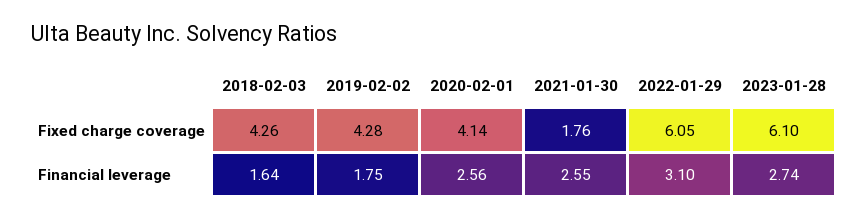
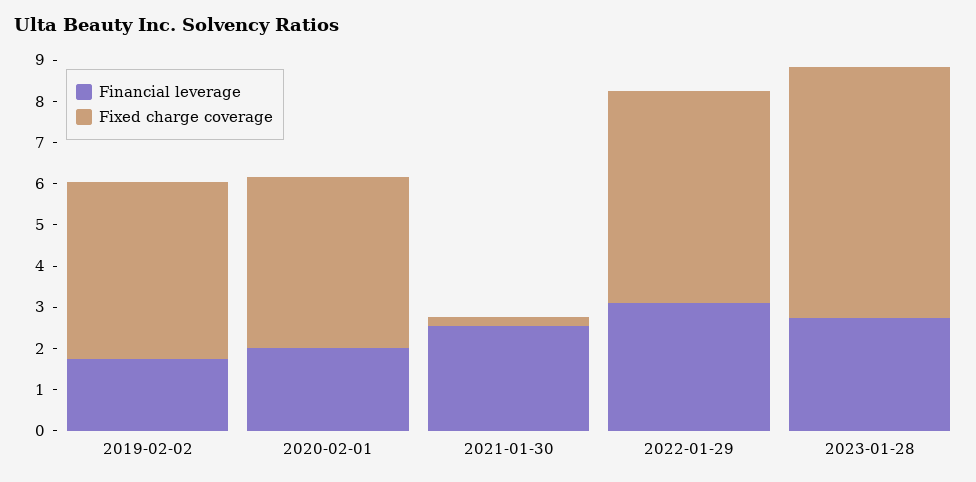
Fixed charge coverage, 2018-02-03: 4.26 -> none
Fixed charge coverage, 2021-01-30: 1.76 -> 0.2
Fixed charge coverage, 2022-01-29: 6.05 -> 5.2
Financial leverage, 2018-02-03: 1.64 -> none
Financial leverage, 2020-02-01: 2.56 -> 2

